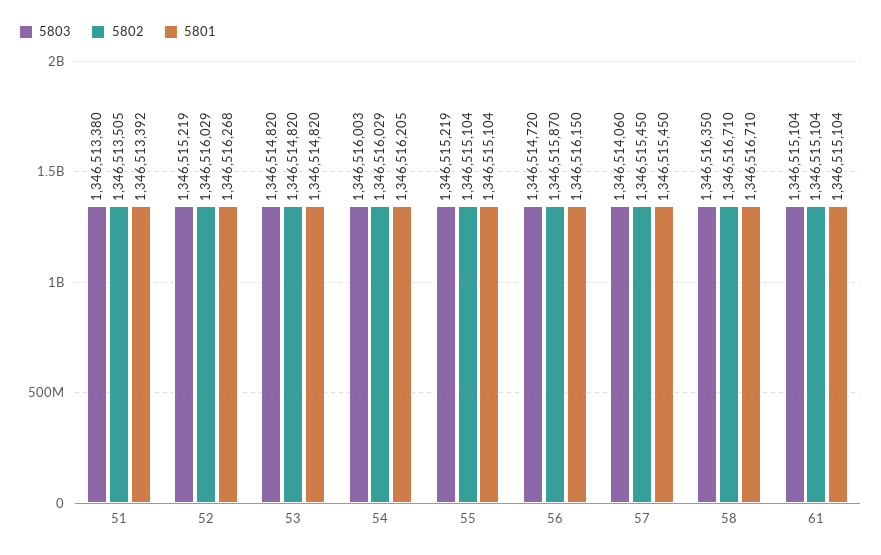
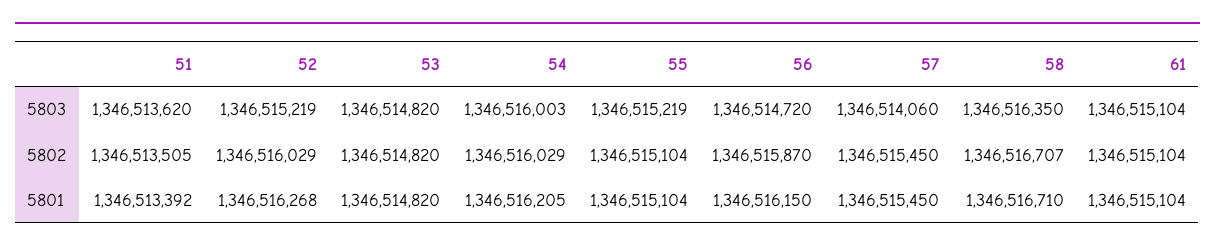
5803, 51: 1346513380 -> 1346513620
5802, 58: 1346516710 -> 1346516707

